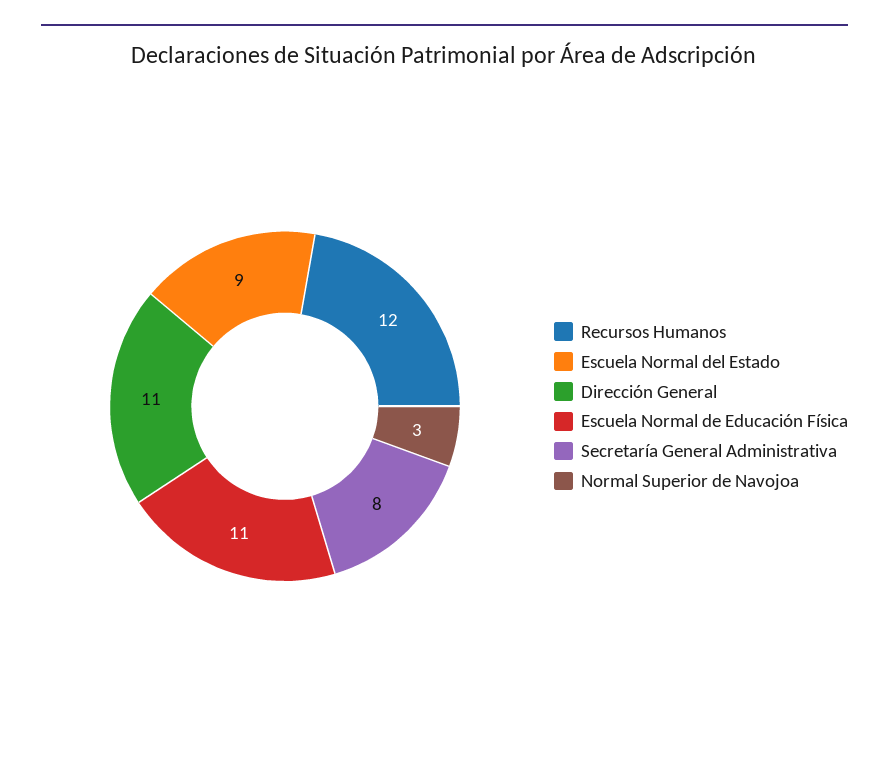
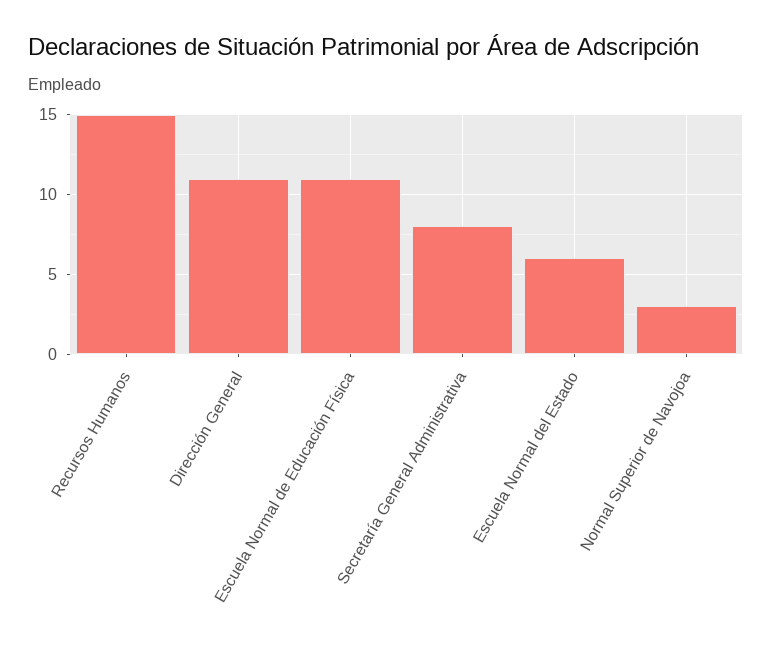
Recursos Humanos: 12 -> 15
Escuela Normal del Estado: 9 -> 6

